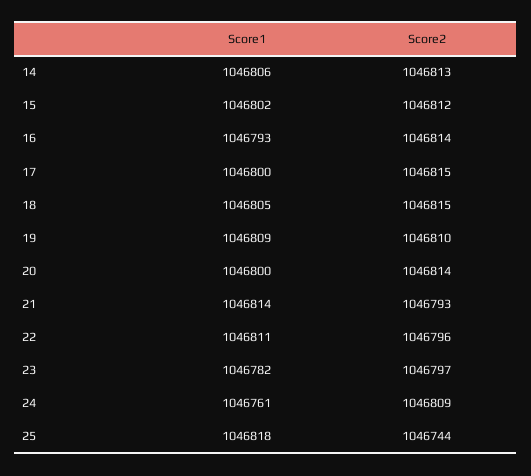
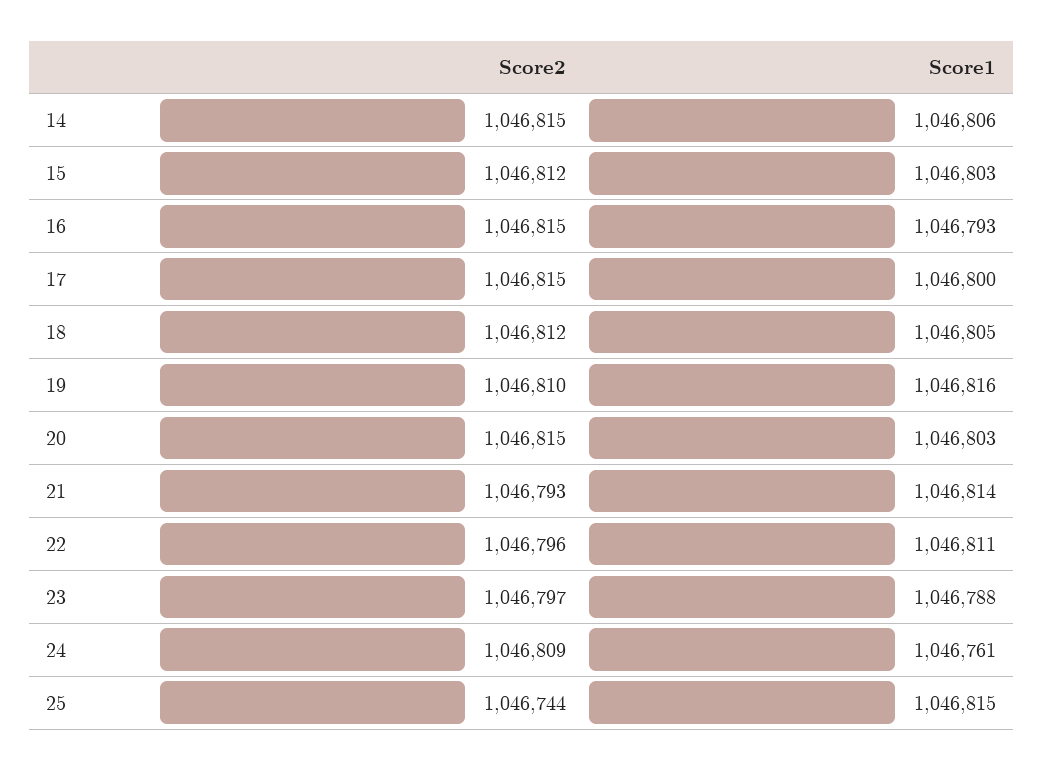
Score2, 14: 1046813 -> 1046815
Score1, 15: 1046802 -> 1046803
Score2, 16: 1046814 -> 1046815
Score2, 18: 1046815 -> 1046812
Score1, 19: 1046809 -> 1046816
Score1, 20: 1046800 -> 1046803
Score2, 20: 1046814 -> 1046815
Score1, 23: 1046782 -> 1046788
Score1, 25: 1046818 -> 1046815

